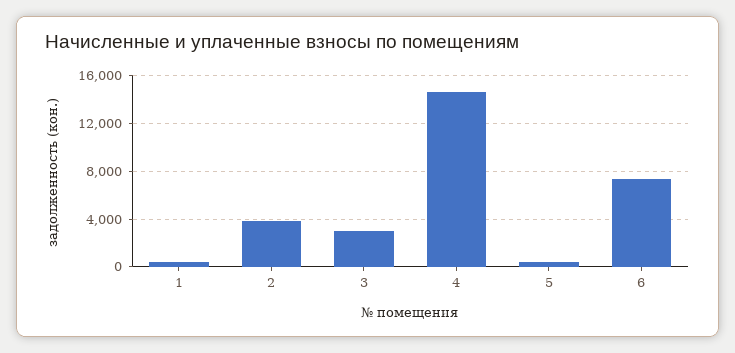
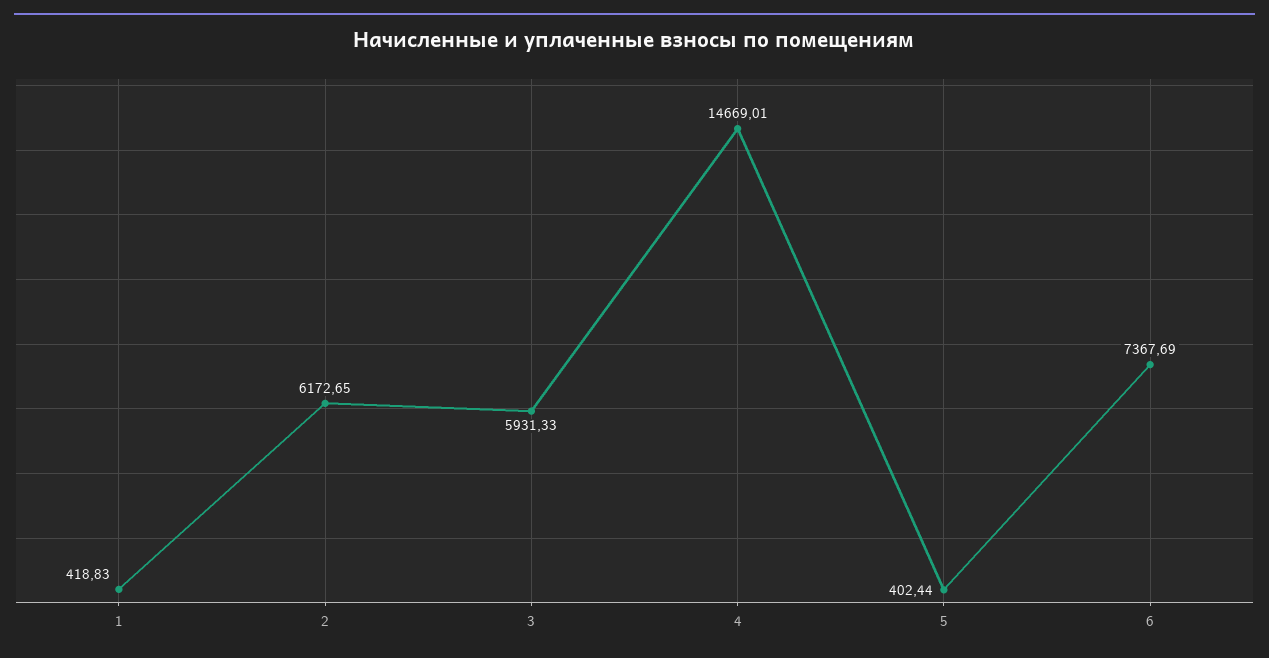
2: 4000 -> 6172.65
3: 3000 -> 5931.33

